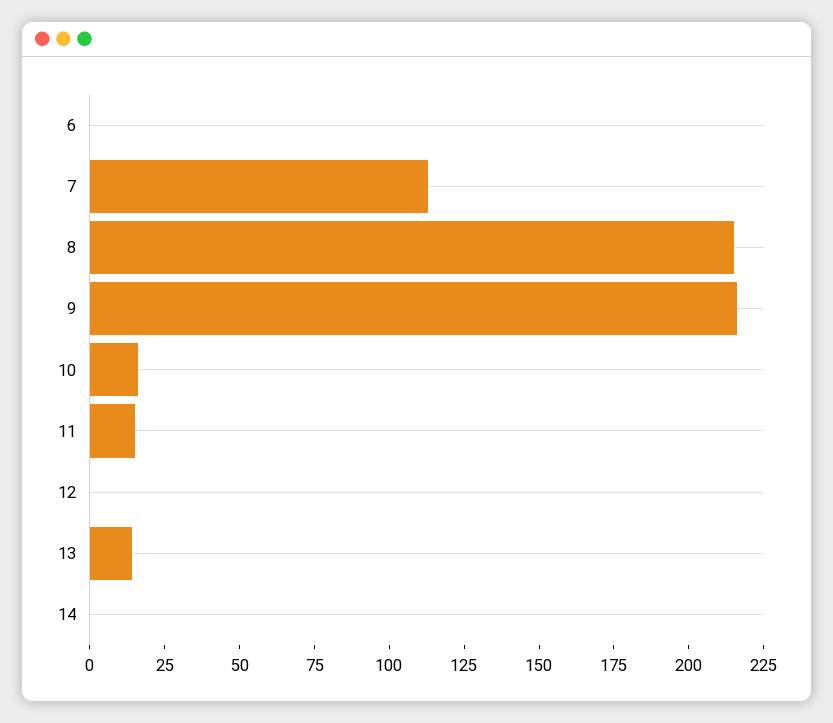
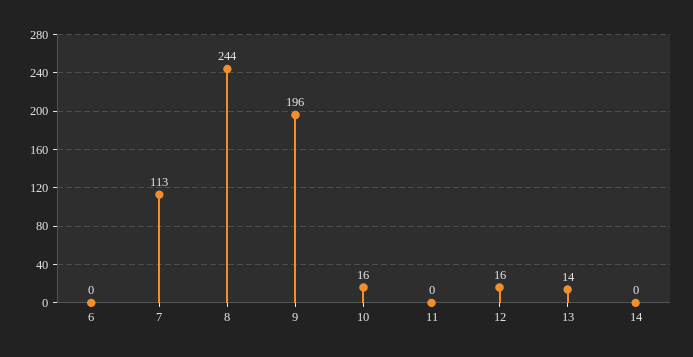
8: 215 -> 244
9: 215 -> 196
11: 15 -> 0
12: 0 -> 16

